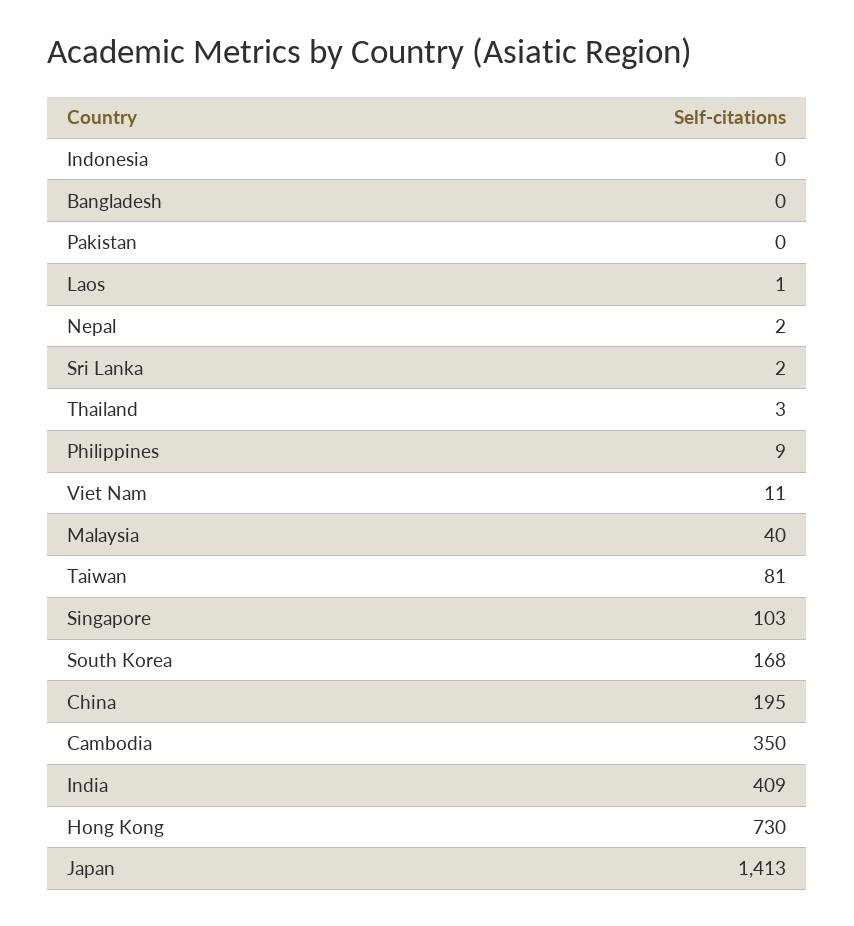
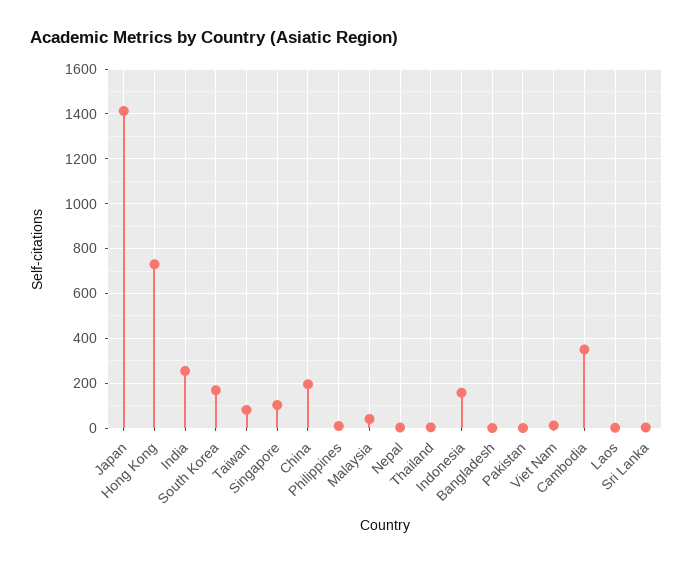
Indonesia: 0 -> 150
India: 409 -> 250

